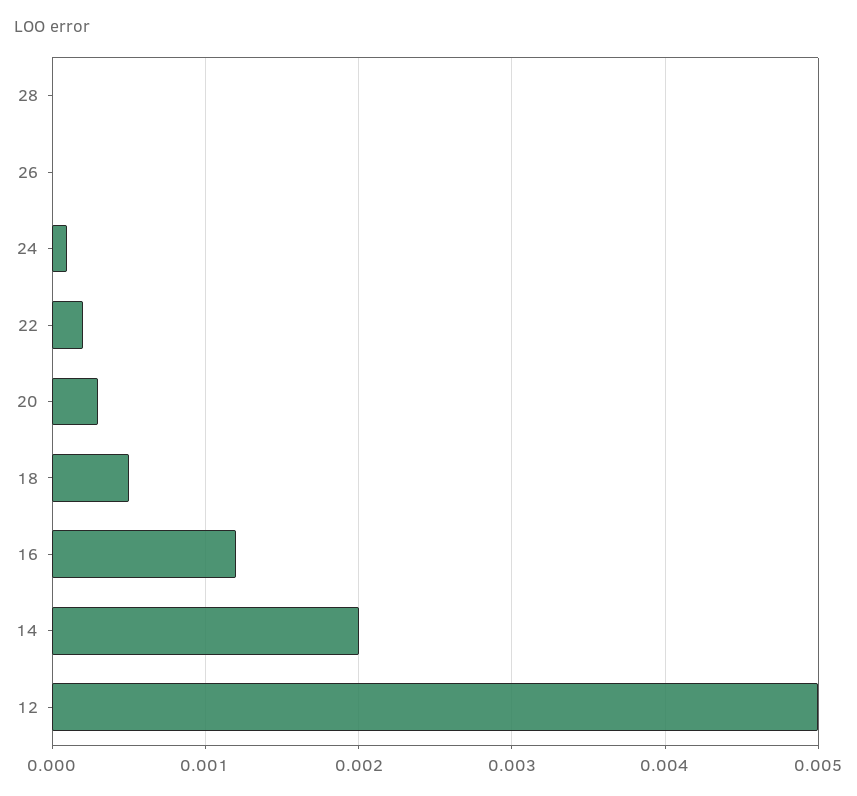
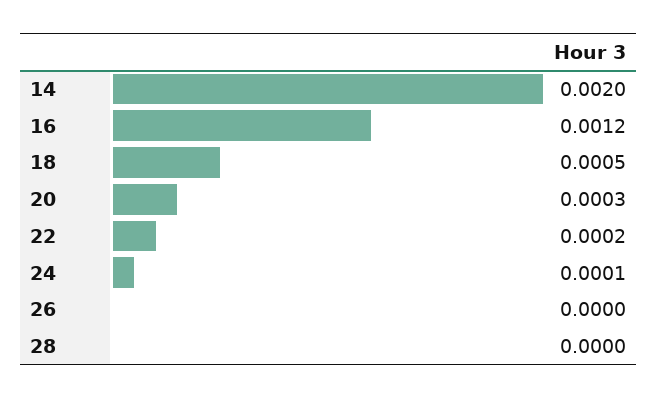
12: 0.005 -> none

